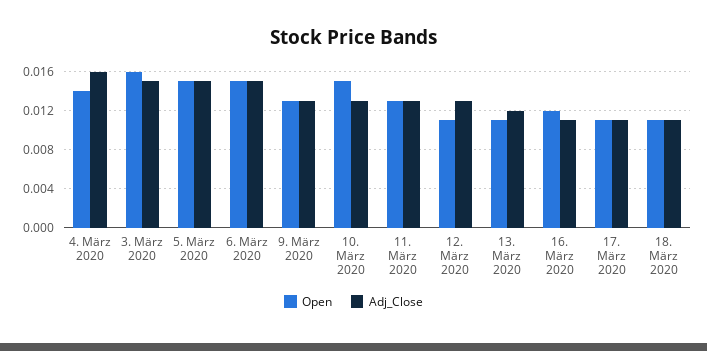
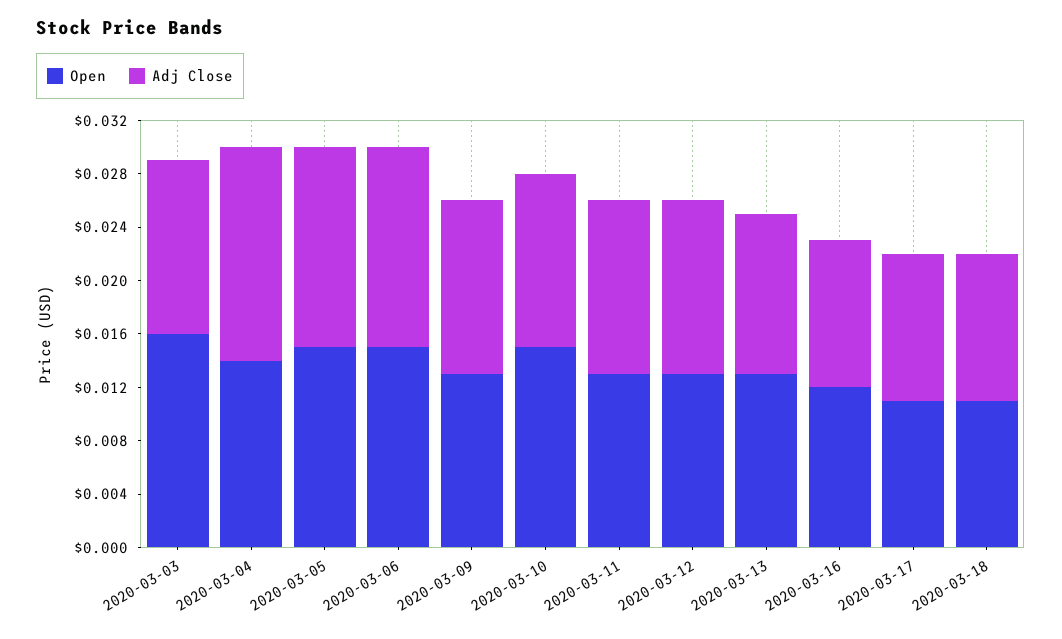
Adj_Close, 3. März 2020: 0.015 -> 0.013
Open, 12. März 2020: 0.011 -> 0.013
Open, 13. März 2020: 0.011 -> 0.013

